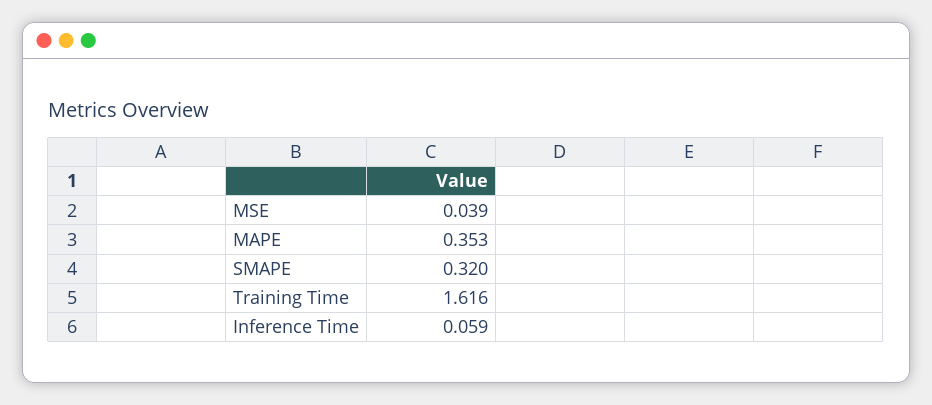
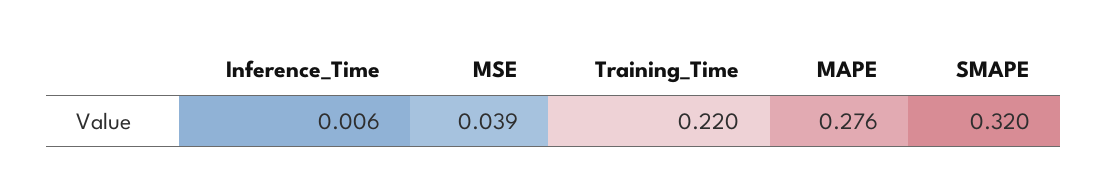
MAPE: 0.353 -> 0.276
Training Time: 1.616 -> 0.22
Inference Time: 0.059 -> 0.006

